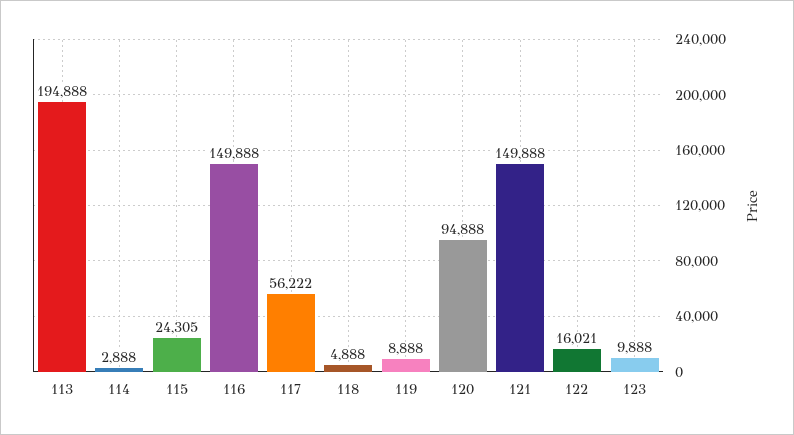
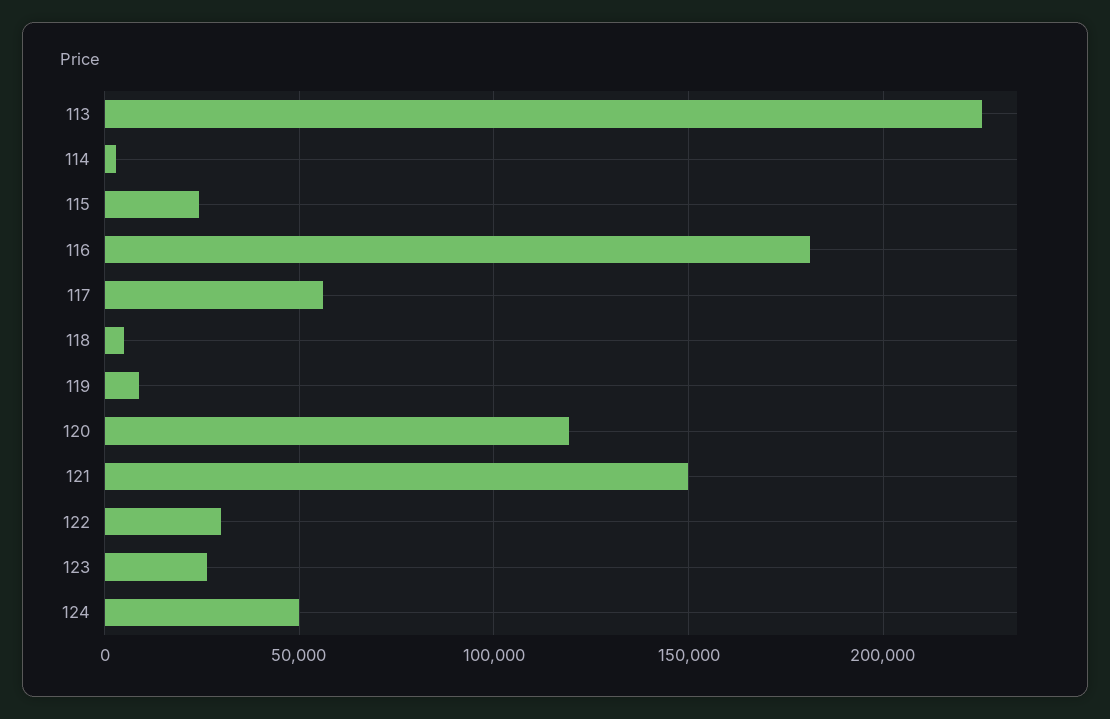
113: 194888 -> 225000
116: 149888 -> 180000
120: 94888 -> 120000
122: 16021 -> 30000
123: 9888 -> 25000
124: none -> 50000

